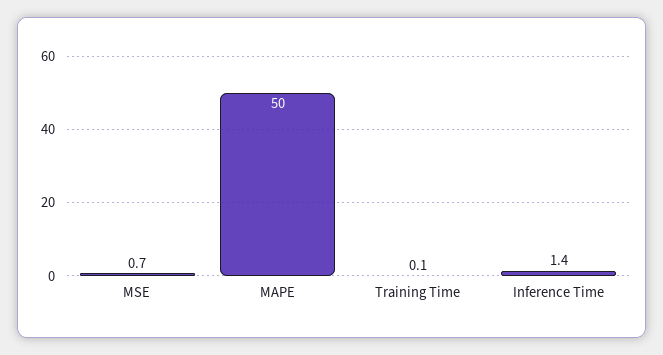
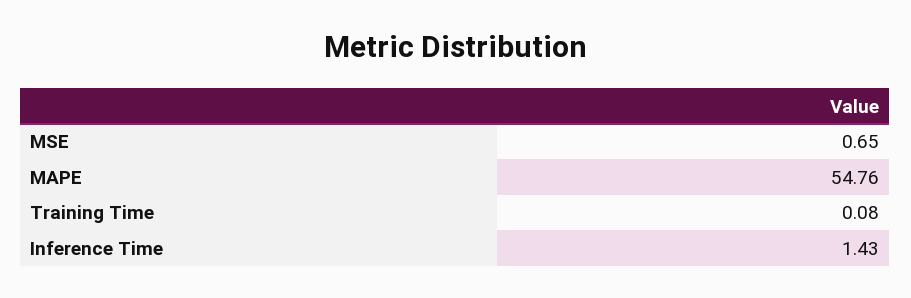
MAPE: 50 -> 54.76

